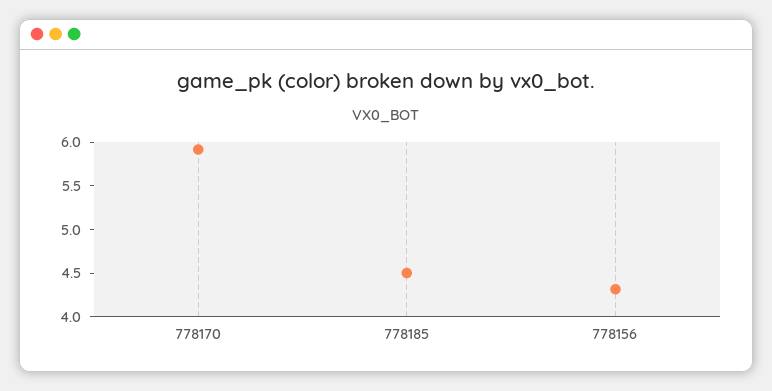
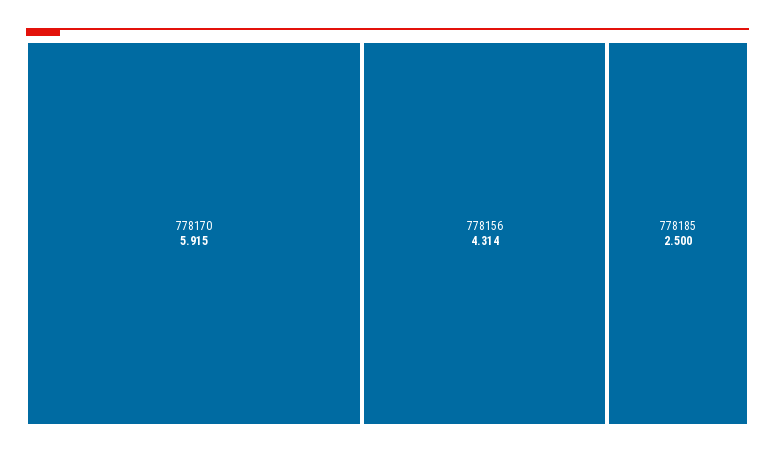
778185: 4.5 -> 2.5

